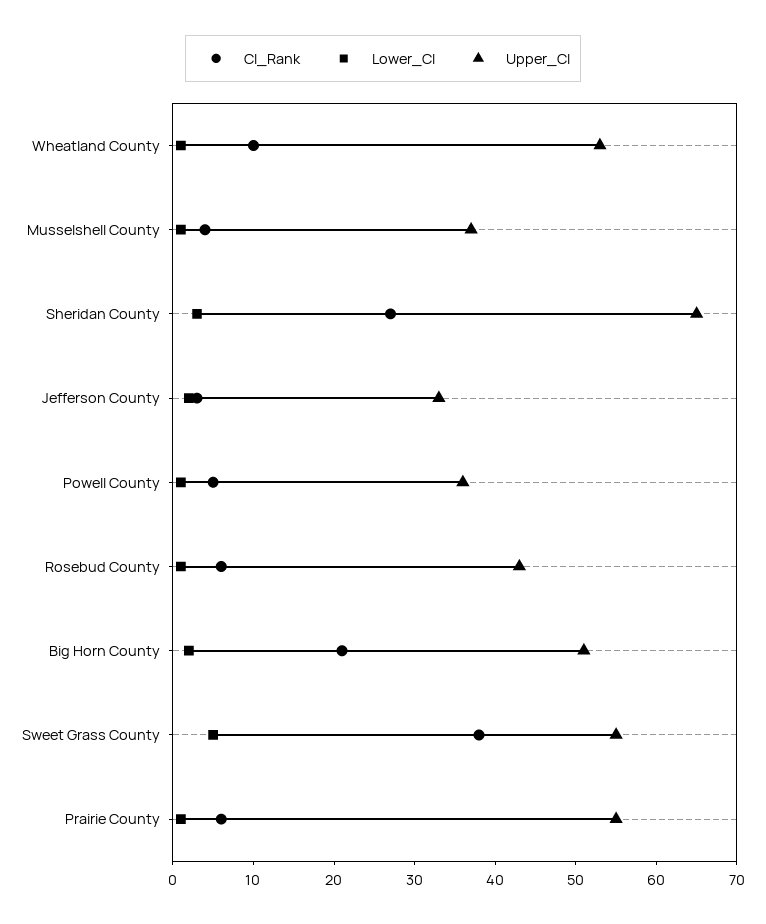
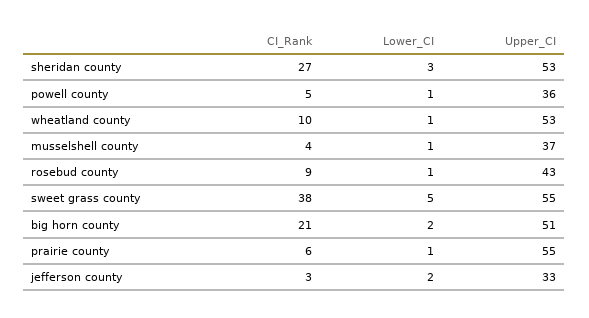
Upper_CI, Sheridan County: 65 -> 53
CI_Rank, Rosebud County: 6 -> 9

